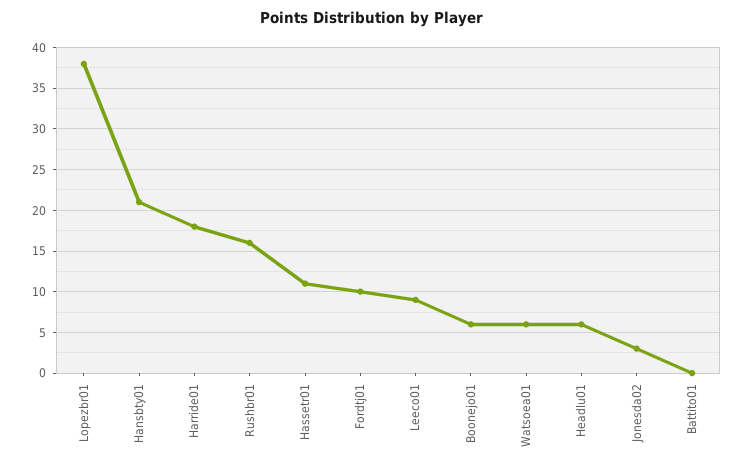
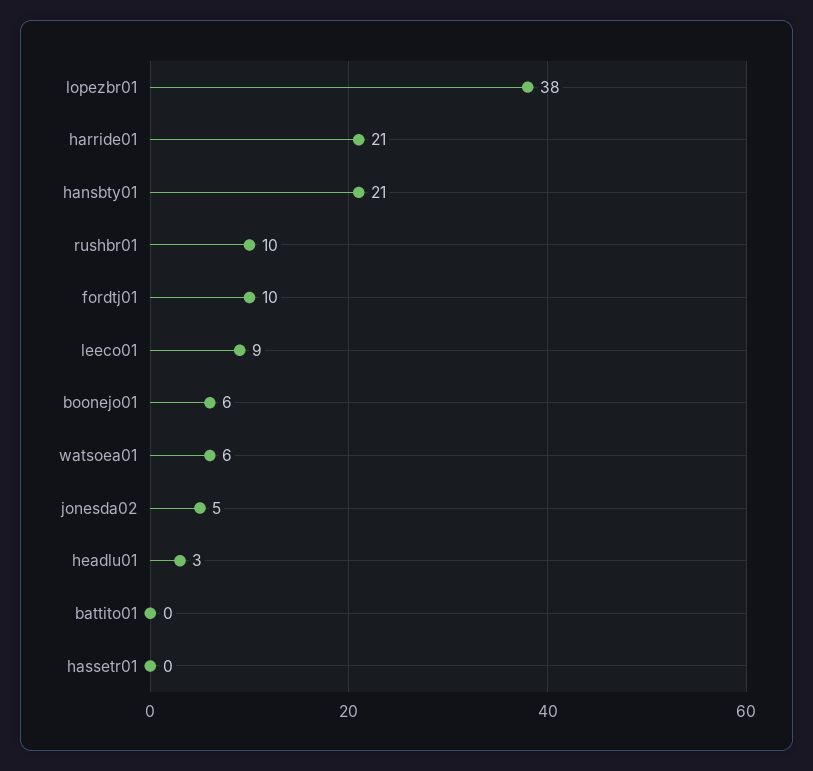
Harride01: 18 -> 21
Rushbr01: 16 -> 10
Hassetr01: 11 -> 0
Headlu01: 6 -> 3
Jonesda02: 3 -> 5

